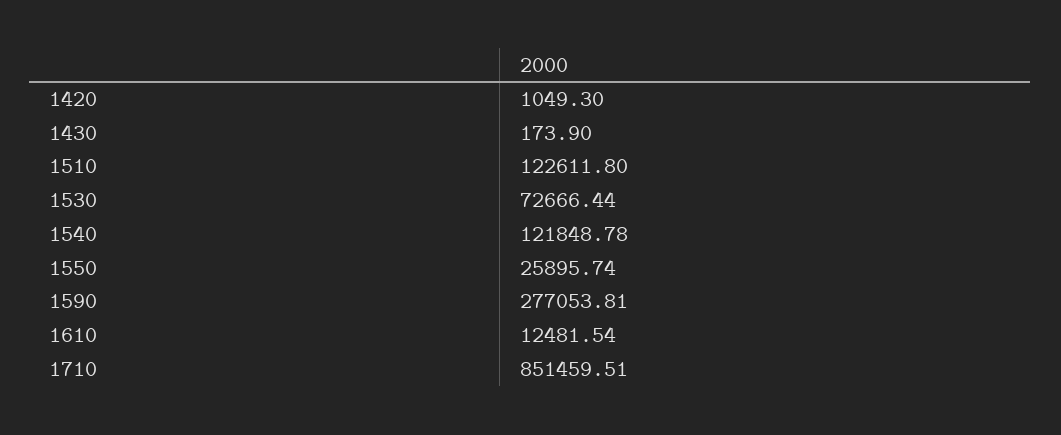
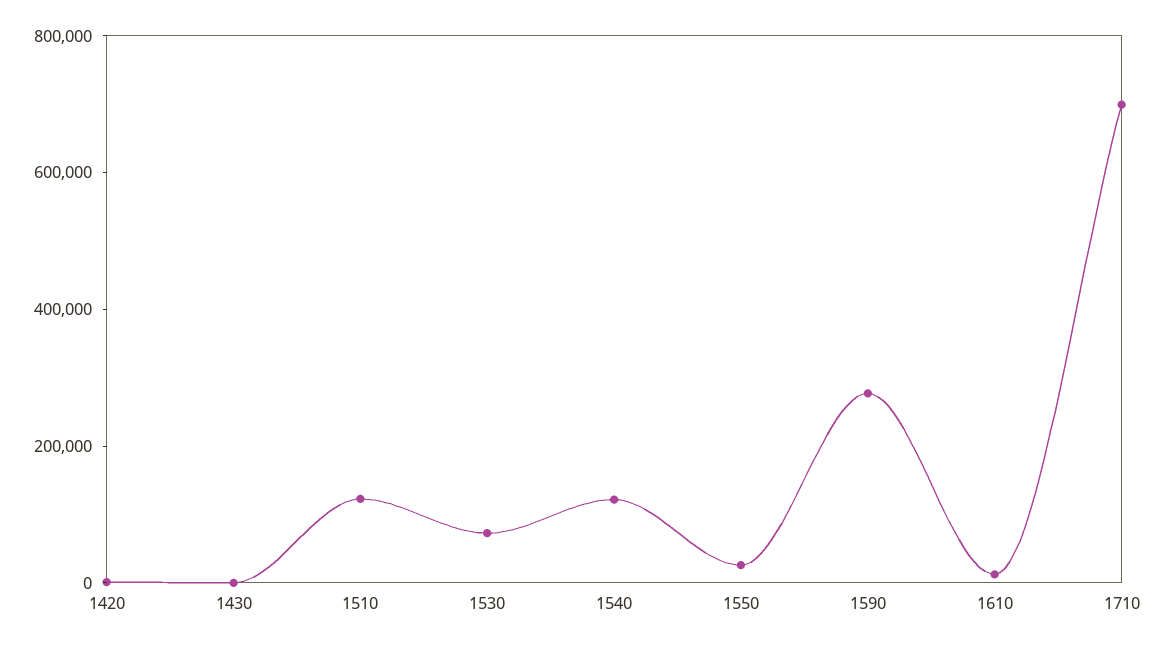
1710: 851459.51 -> 700000

